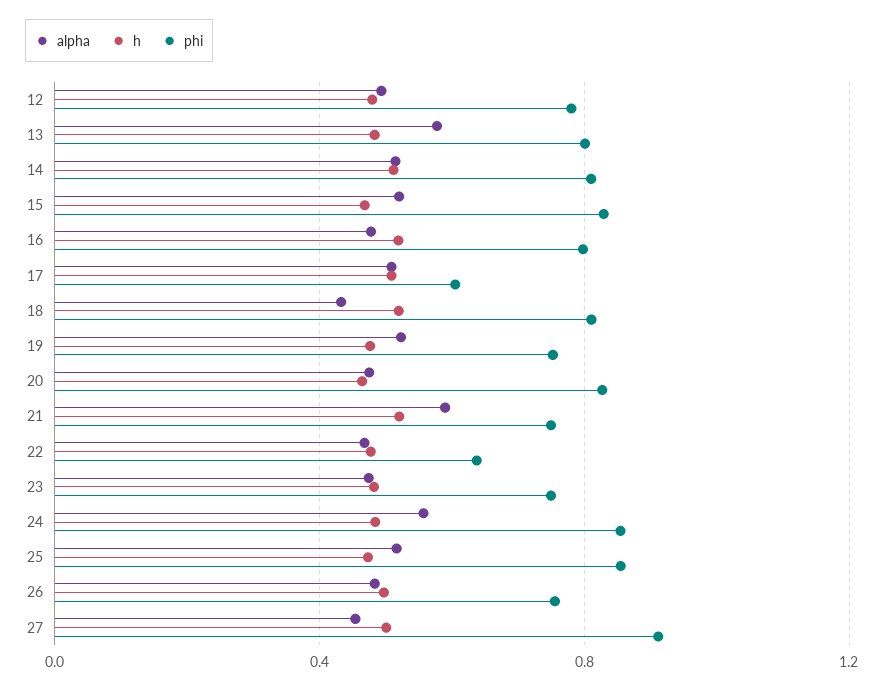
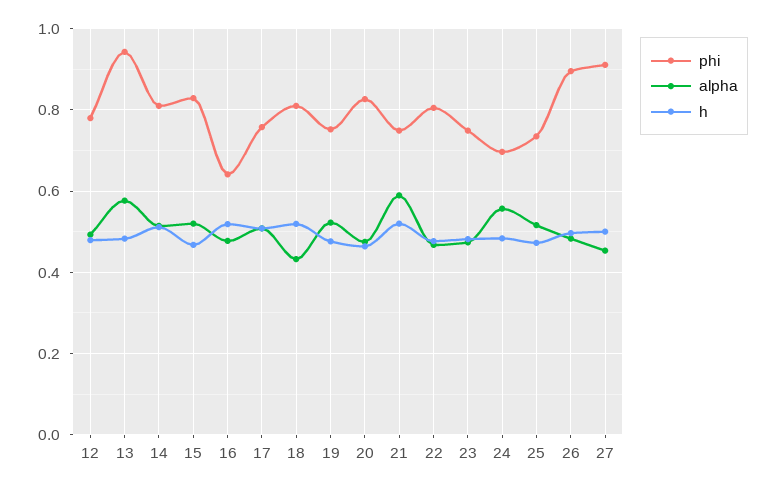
phi, 13: 0.8 -> 0.94
phi, 16: 0.8 -> 0.64
phi, 17: 0.6 -> 0.76
phi, 22: 0.65 -> 0.8
phi, 24: 0.85 -> 0.7
phi, 25: 0.85 -> 0.74
phi, 26: 0.75 -> 0.9

